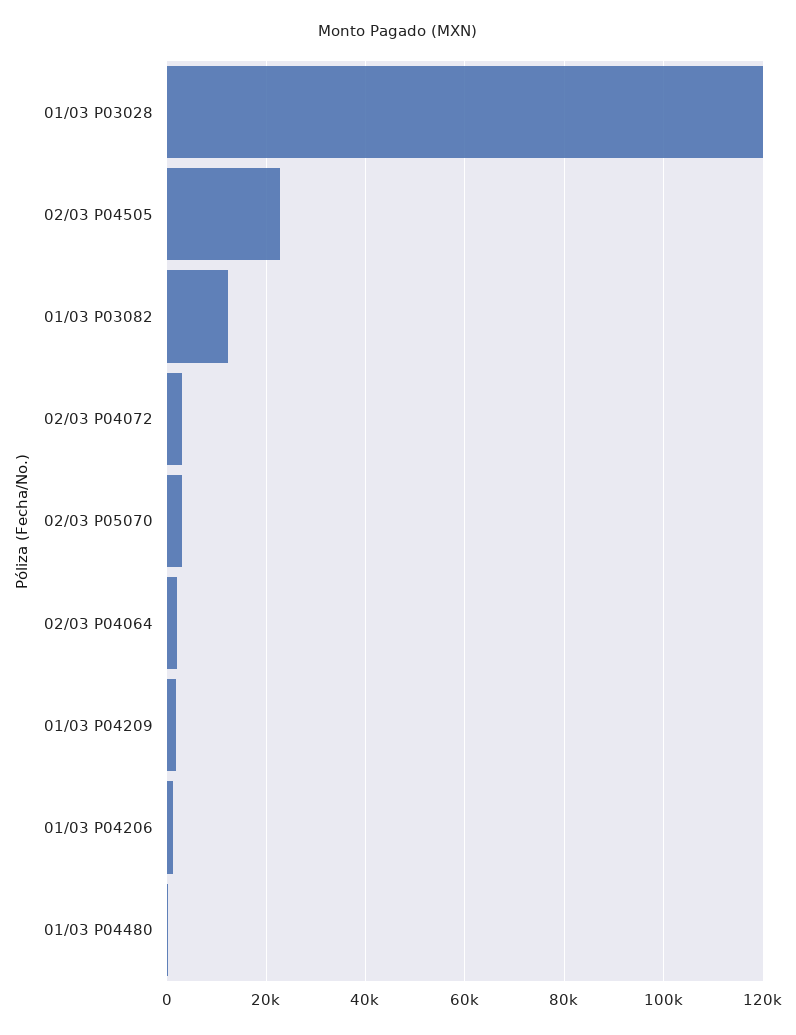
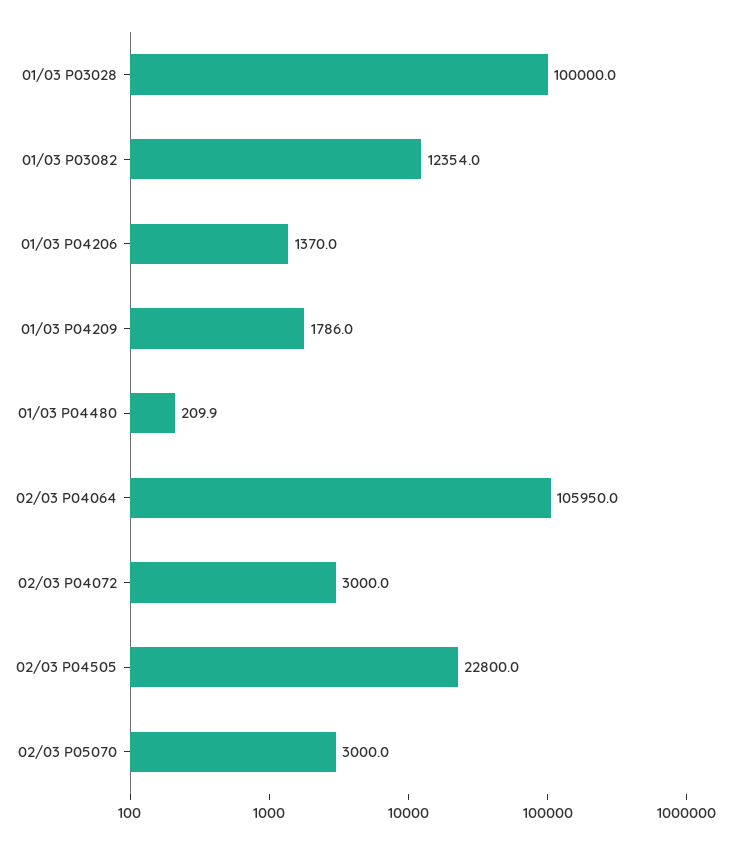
01/03 P03028: 120000 -> 100000
02/03 P04064: 2000 -> 105950

